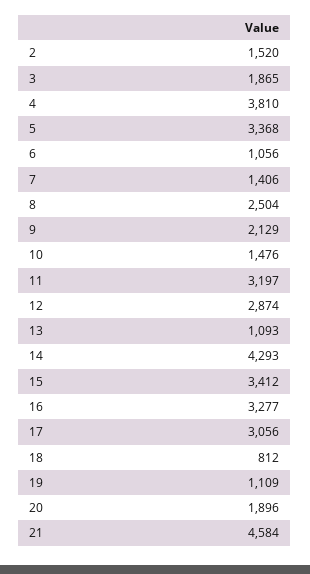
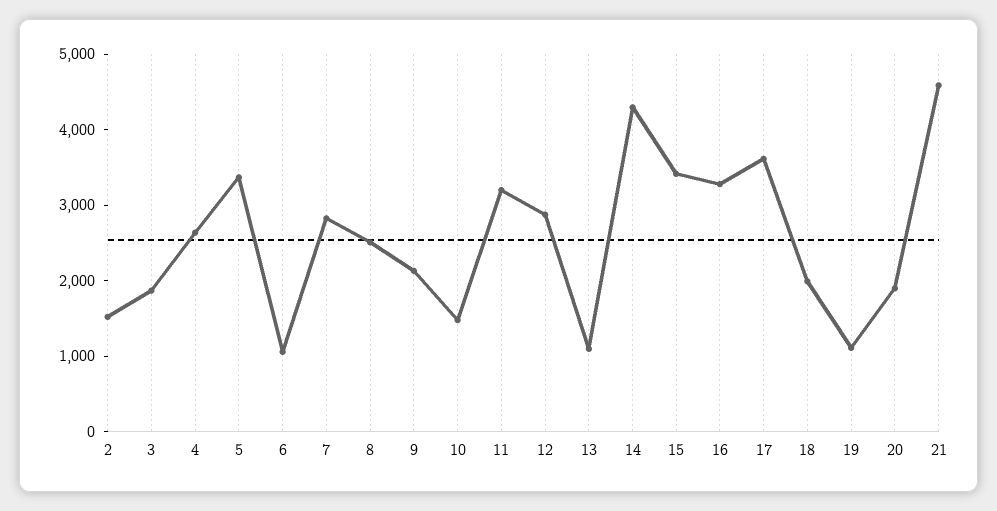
4: 3810 -> 2600
7: 1406 -> 2800
17: 3056 -> 3600
18: 812 -> 2000

